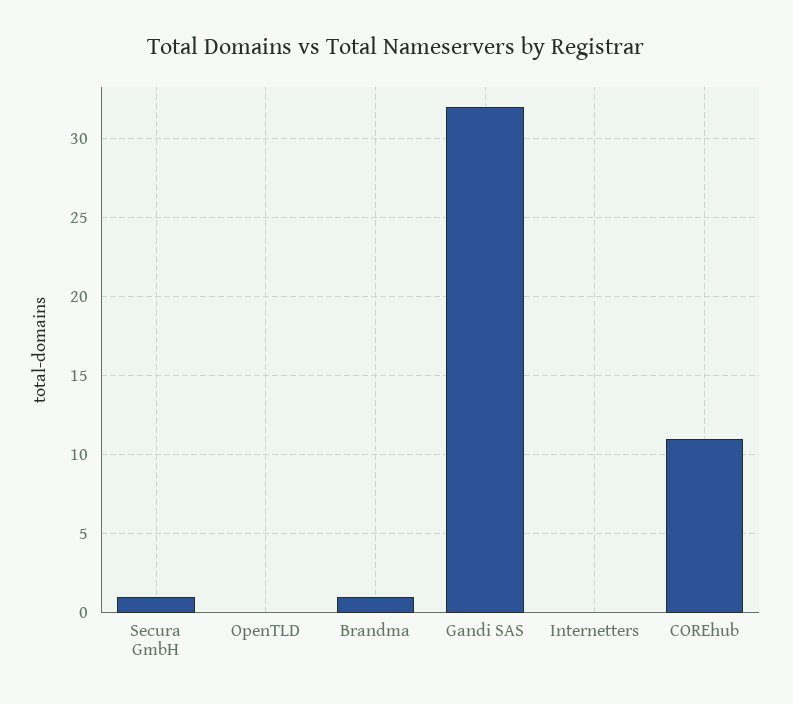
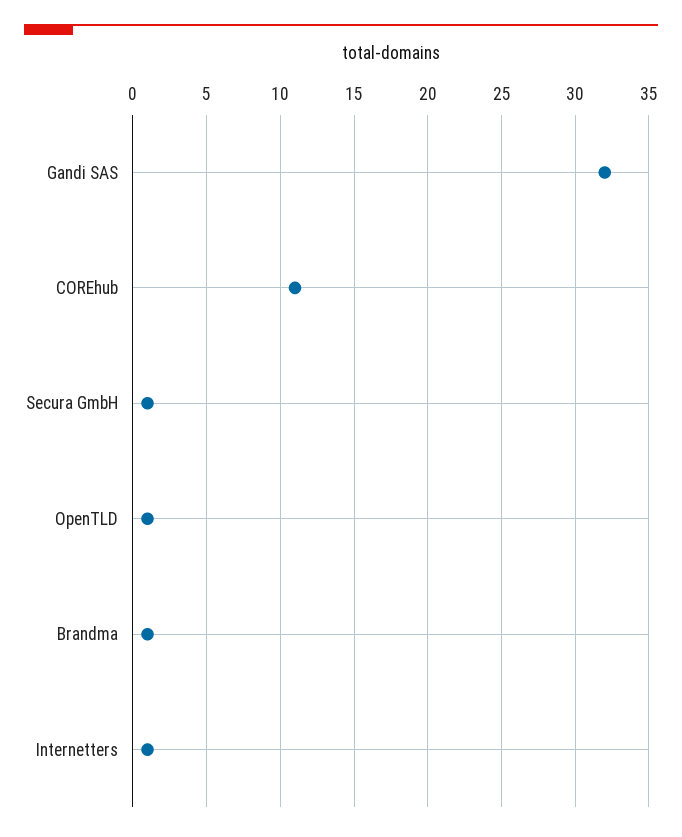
OpenTLD: 0 -> 1
Internetters: 0 -> 1

